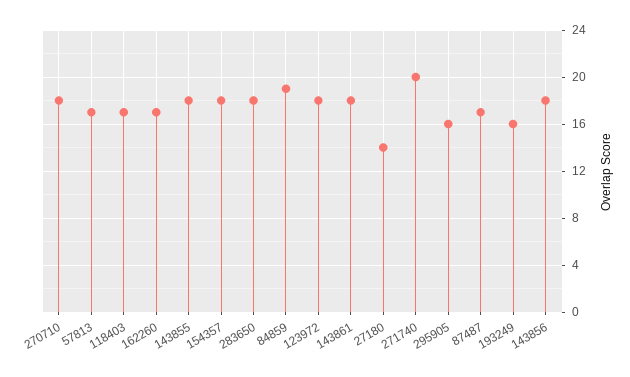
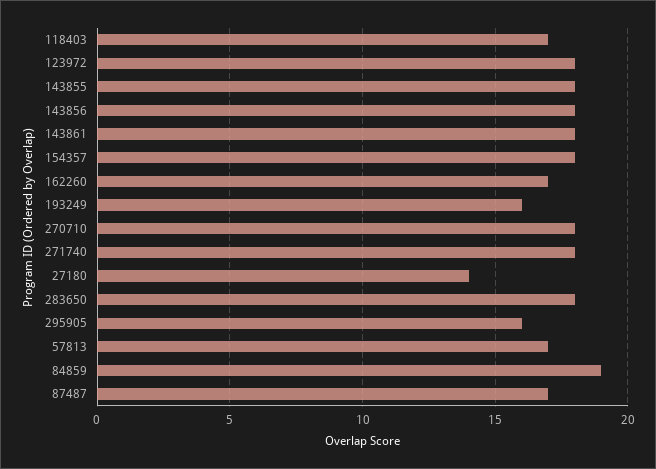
271740: 20 -> 18

